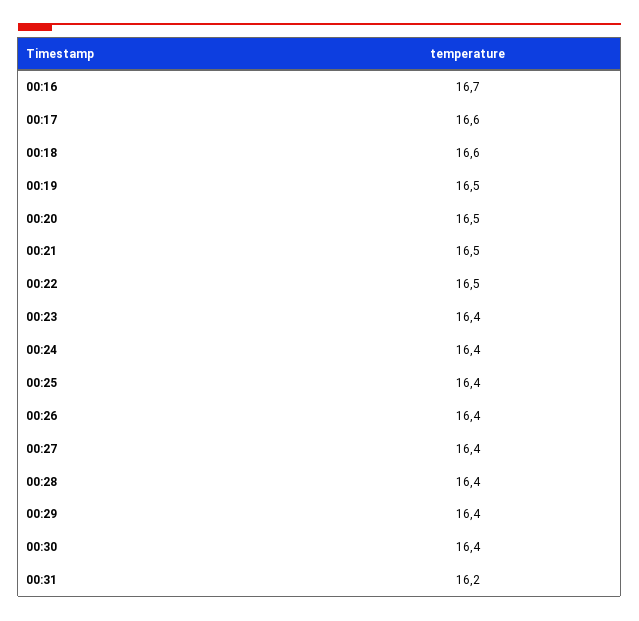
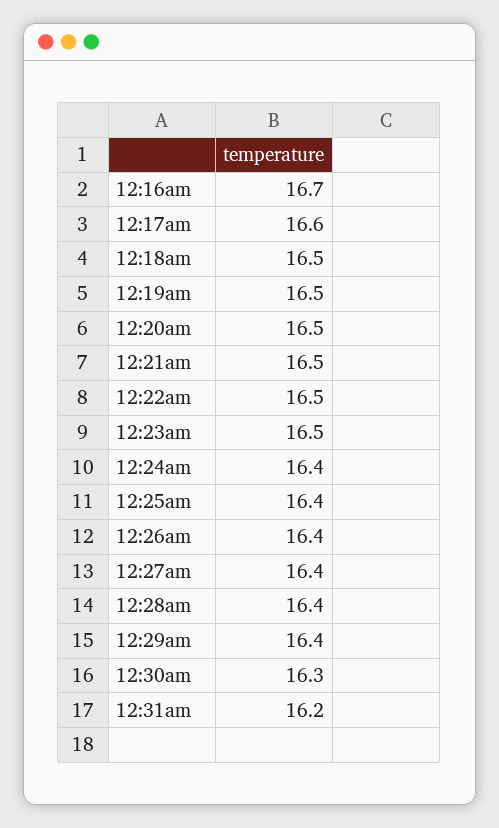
00:18: 16.6 -> 16.5
00:23: 16.4 -> 16.5
00:30: 16.4 -> 16.3

